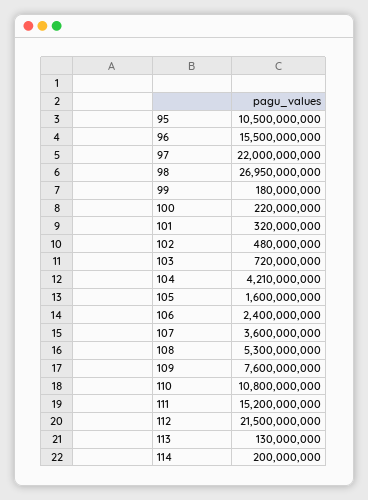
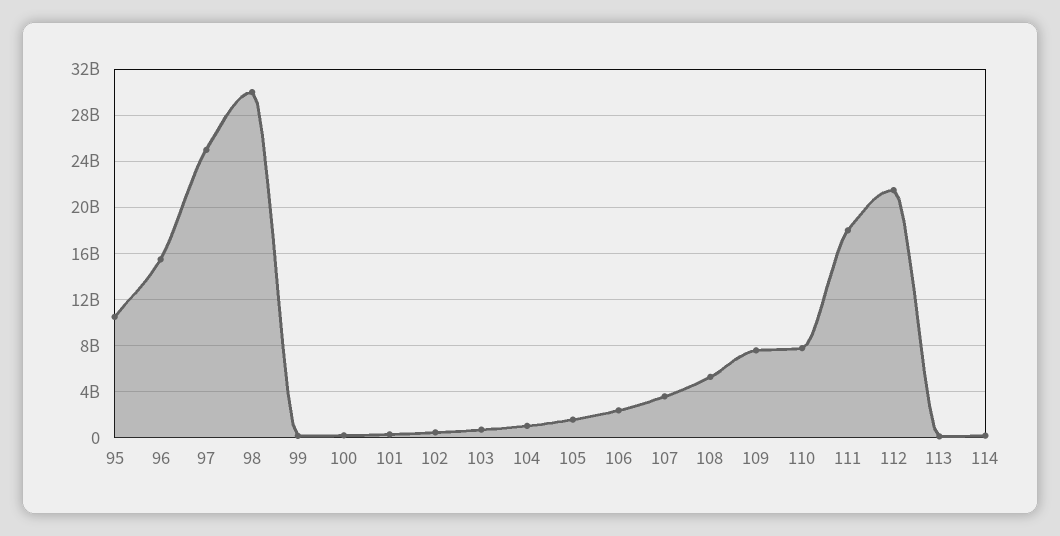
97: 22000000000 -> 25000000000
98: 26950000000 -> 30000000000
104: 4210000000 -> 1000000000
110: 10800000000 -> 8000000000
111: 15200000000 -> 18000000000

